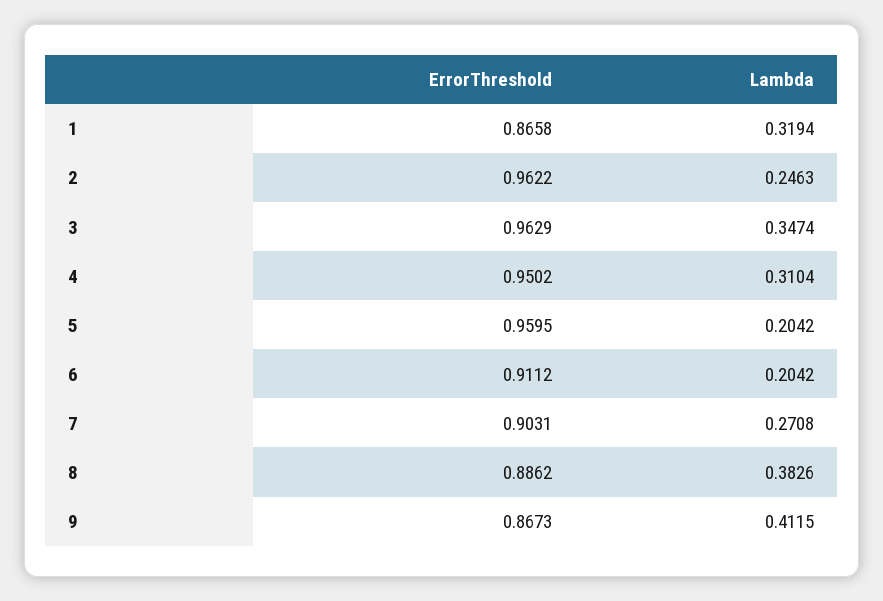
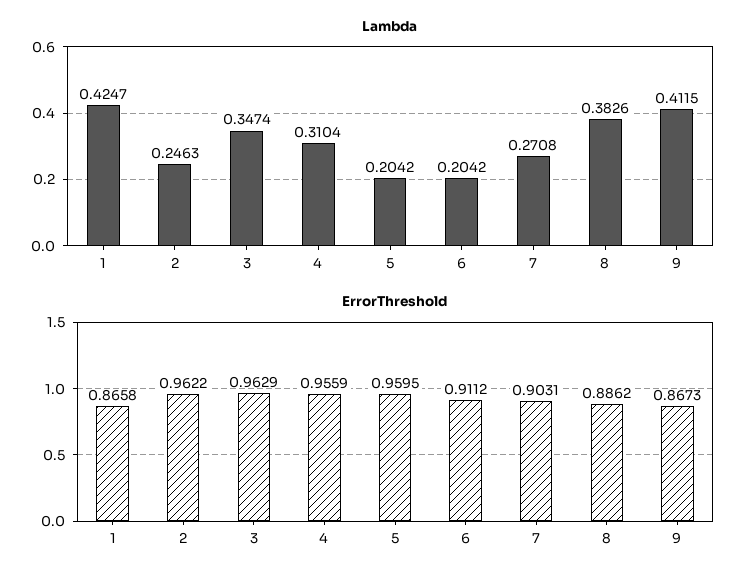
Lambda, 1: 0.3194 -> 0.4247
ErrorThreshold, 4: 0.9502 -> 0.9559

